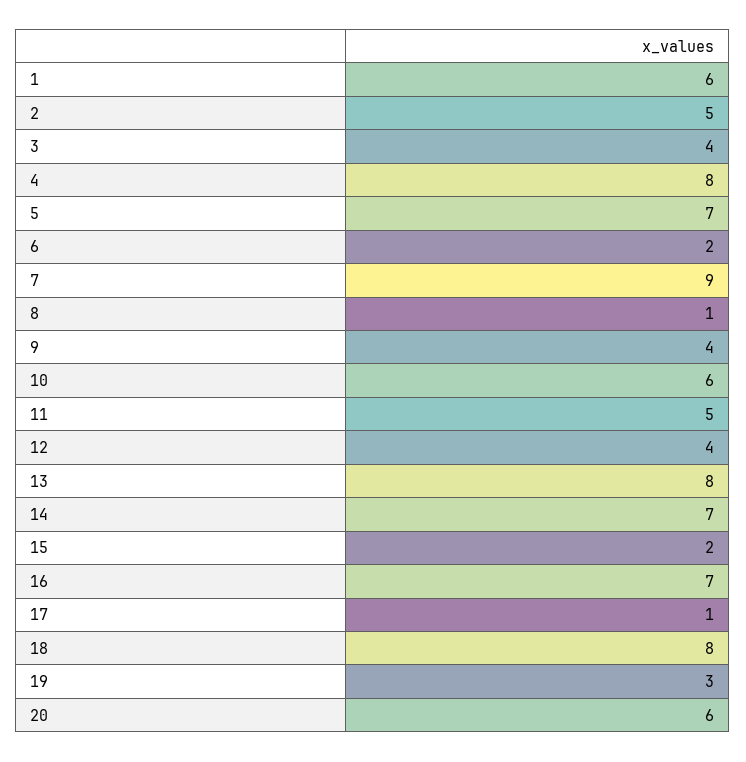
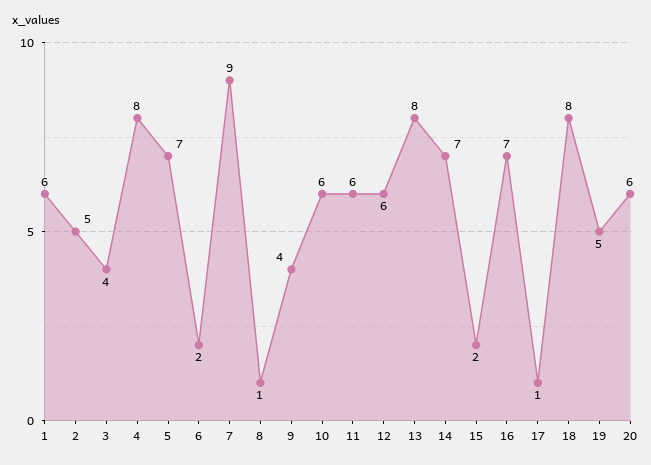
11: 5 -> 6
12: 4 -> 6
19: 3 -> 5

